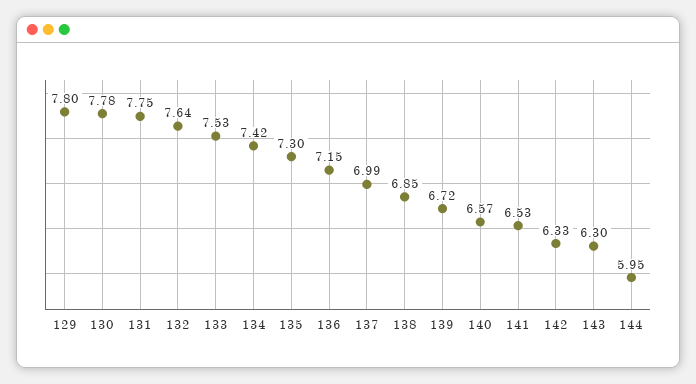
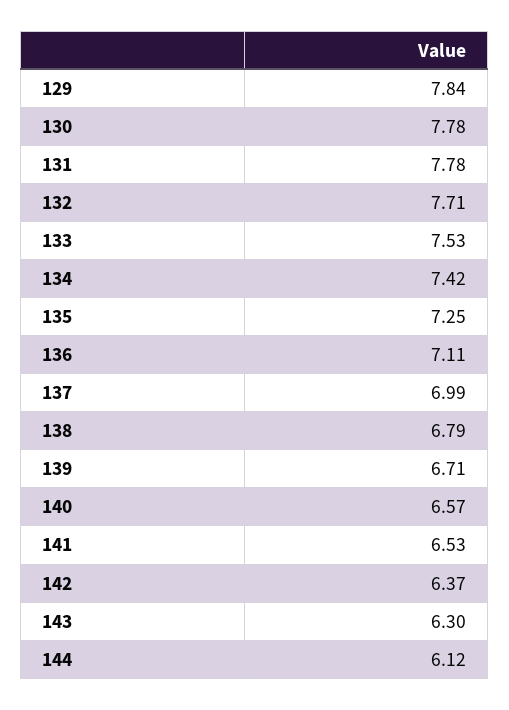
129: 7.8 -> 7.84
131: 7.75 -> 7.78
132: 7.64 -> 7.71
135: 7.3 -> 7.25
136: 7.15 -> 7.11
138: 6.85 -> 6.79
139: 6.72 -> 6.71
142: 6.33 -> 6.37
144: 5.95 -> 6.12

